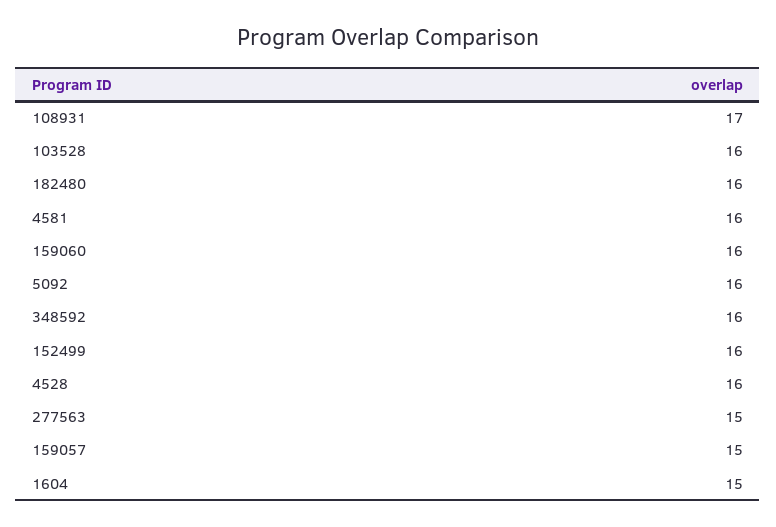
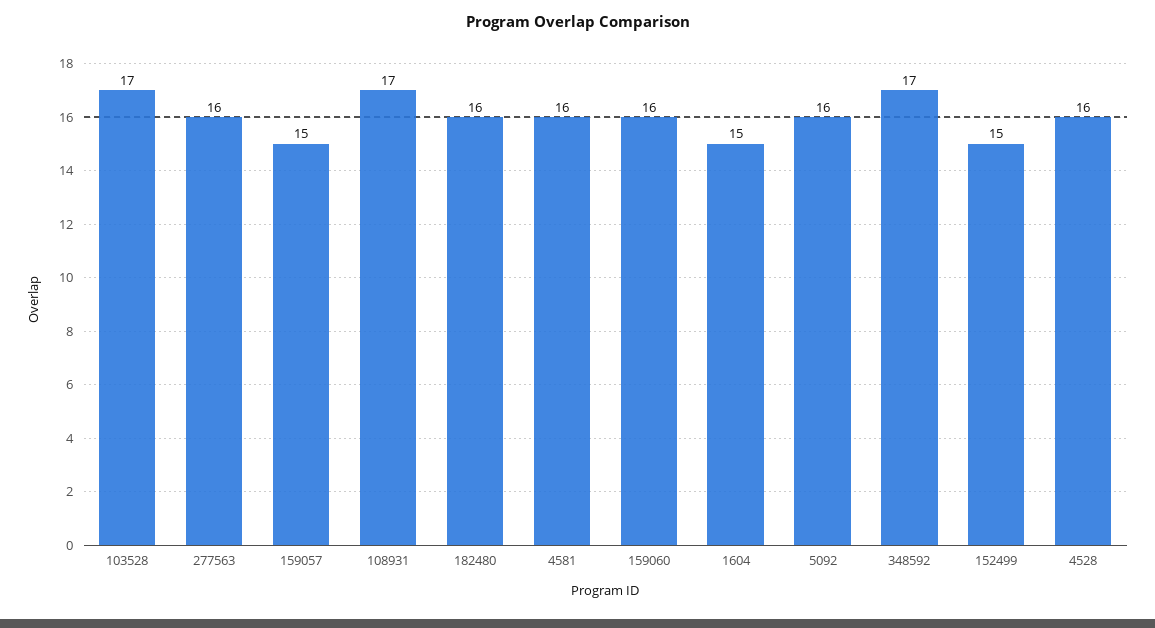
103528: 16 -> 17
348592: 16 -> 17
152499: 16 -> 15
277563: 15 -> 16

